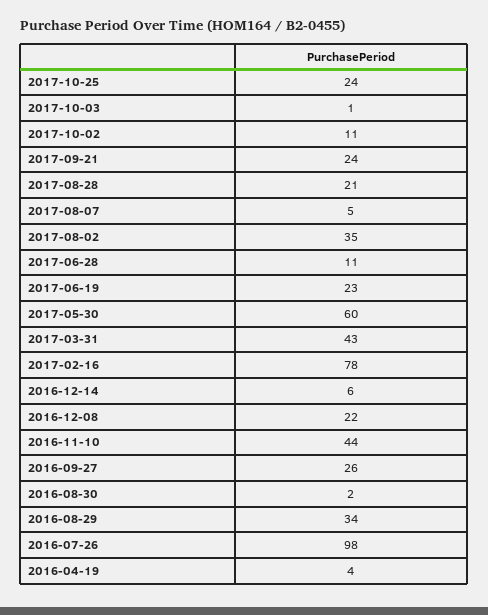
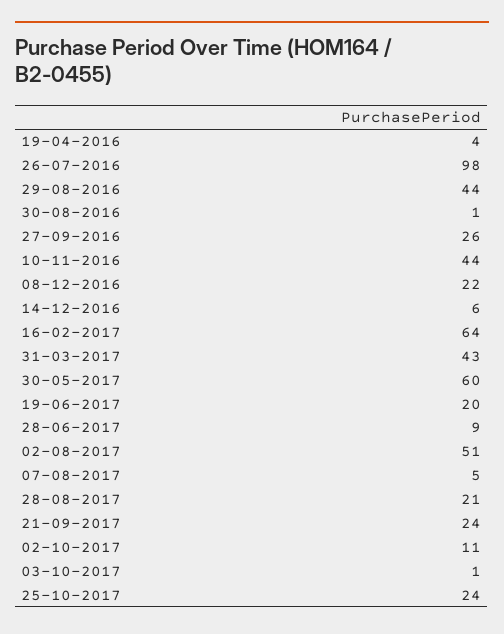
2017-08-02: 35 -> 51
2017-06-28: 11 -> 9
2017-06-19: 23 -> 20
2017-02-16: 78 -> 64
2016-08-30: 2 -> 1
2016-08-29: 34 -> 44

